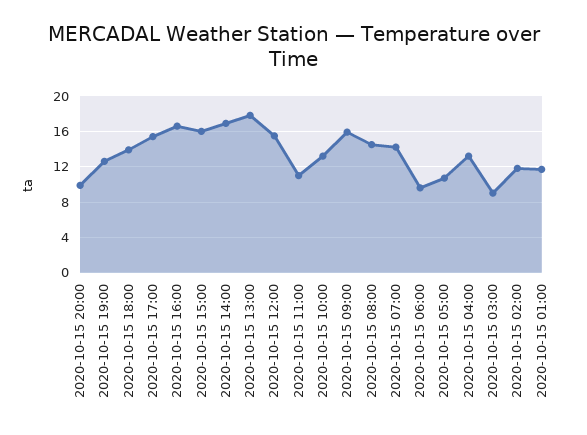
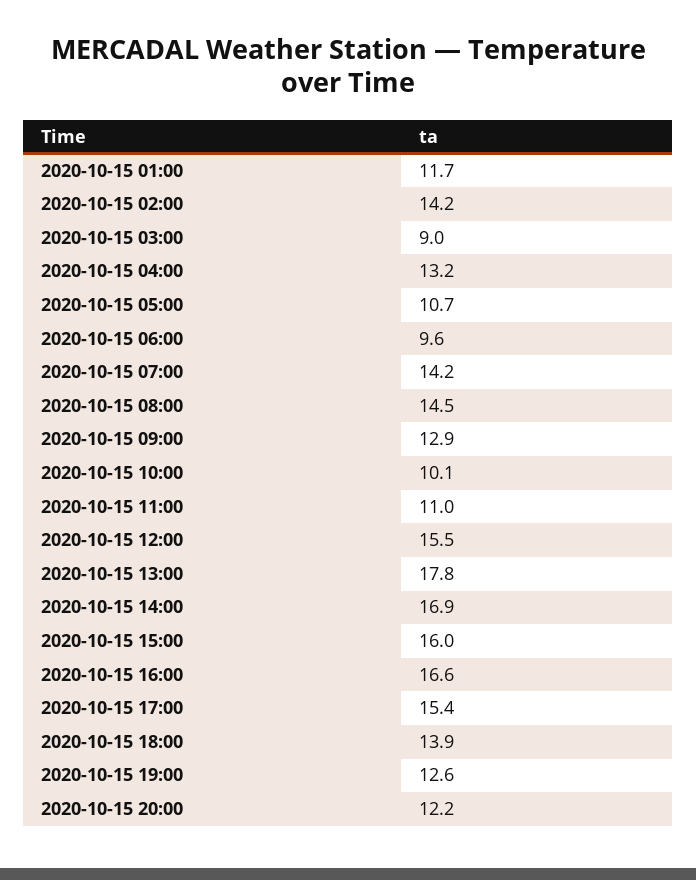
2020-10-15 20:00: 10 -> 12.2
2020-10-15 10:00: 13 -> 10.1
2020-10-15 09:00: 16 -> 12.9
2020-10-15 02:00: 12 -> 14.2

